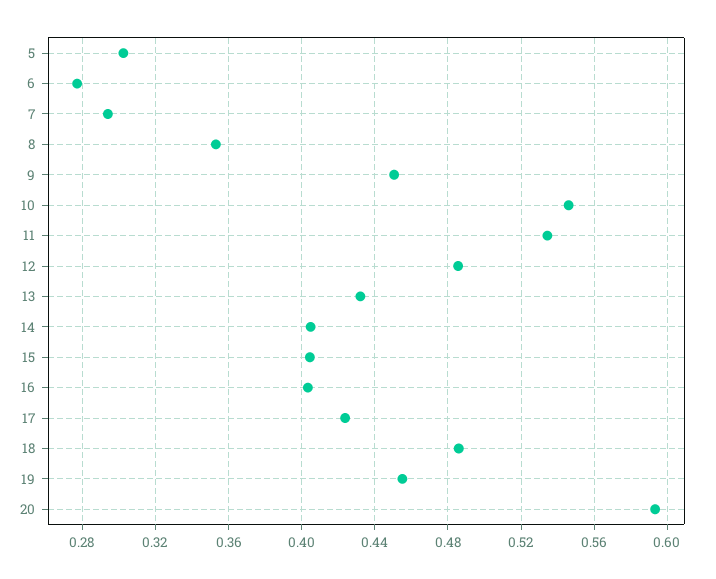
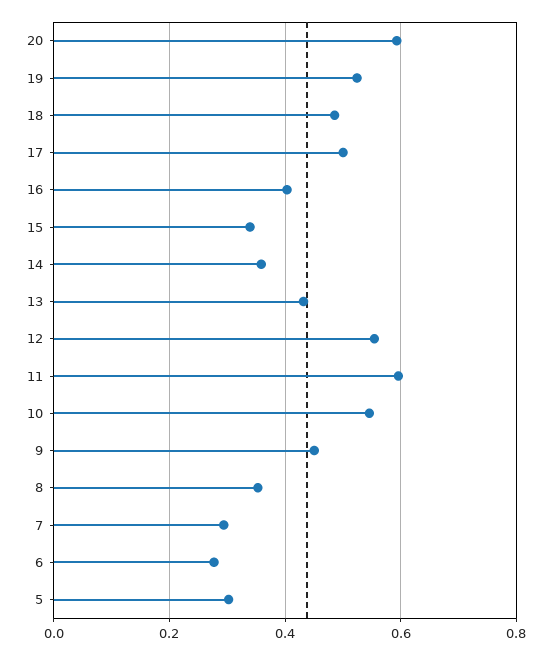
11: 0.535 -> 0.6
12: 0.485 -> 0.56
14: 0.405 -> 0.36
15: 0.405 -> 0.34
17: 0.425 -> 0.5
19: 0.455 -> 0.52

